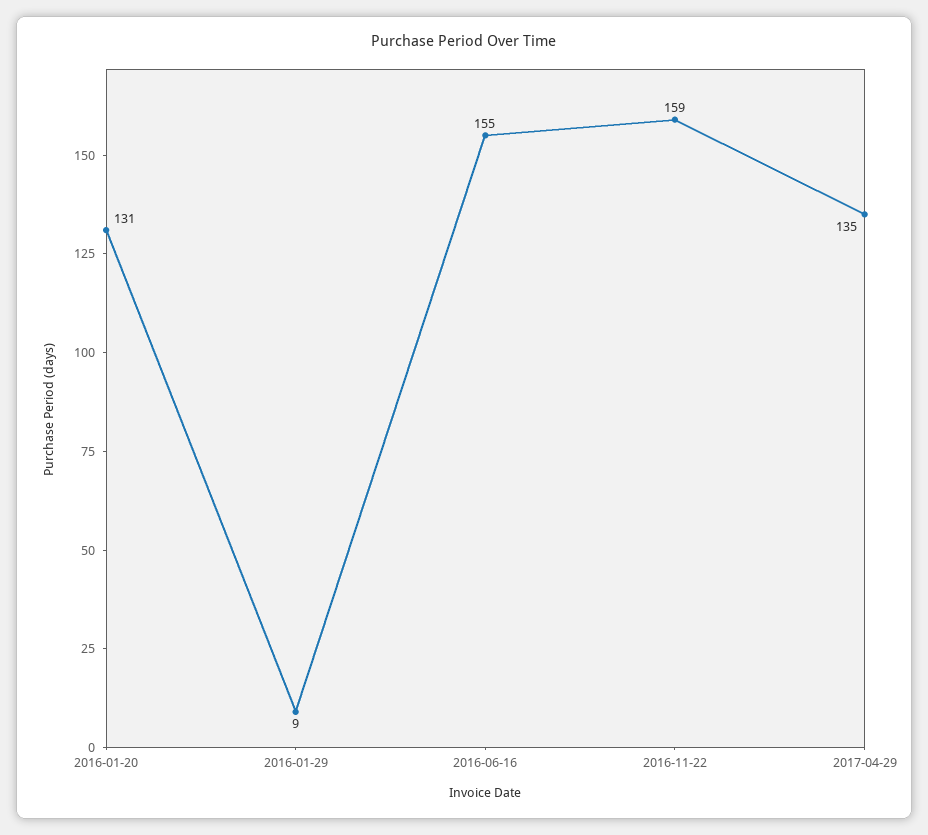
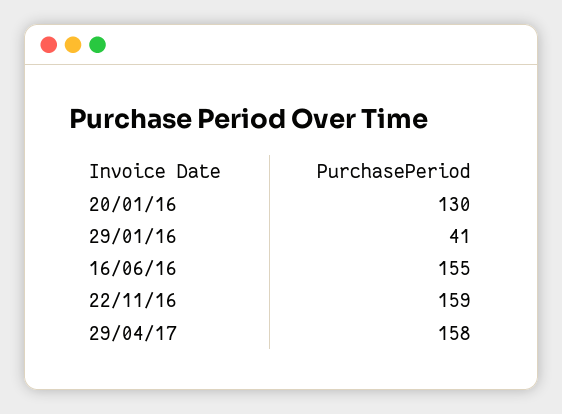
2016-01-20: 131 -> 130
2016-01-29: 9 -> 41
2017-04-29: 135 -> 158

